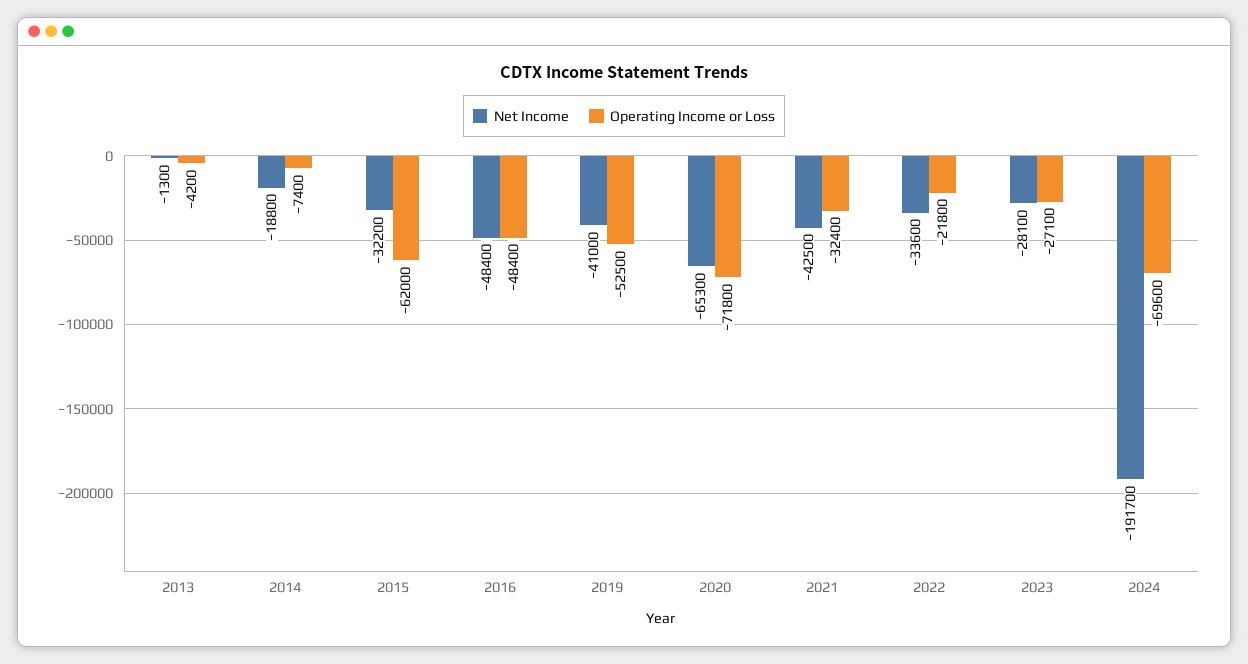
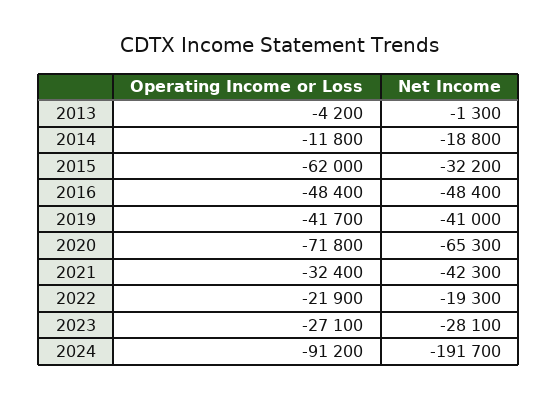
Operating Income or Loss, 2014: -7400 -> -11800
Operating Income or Loss, 2019: -52500 -> -41700
Net Income, 2021: -42500 -> -42300
Net Income, 2022: -33600 -> -19300
Operating Income or Loss, 2022: -21800 -> -21900
Operating Income or Loss, 2024: -69600 -> -91200

